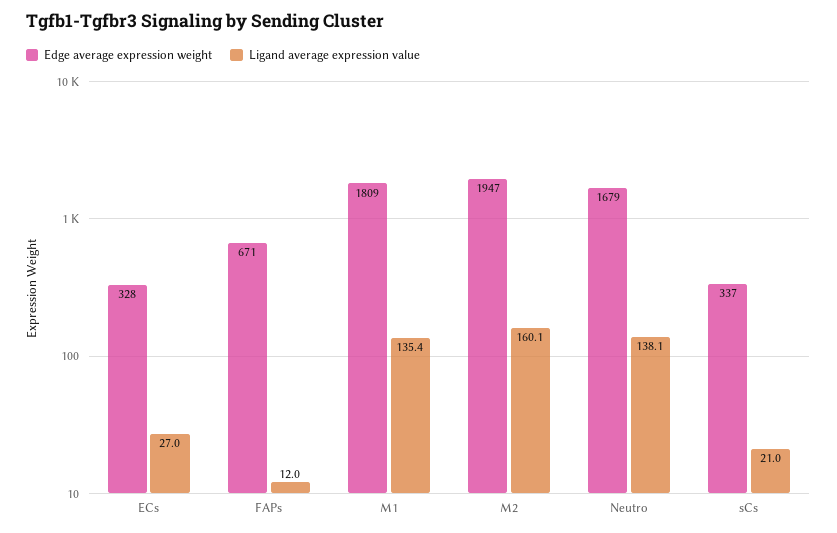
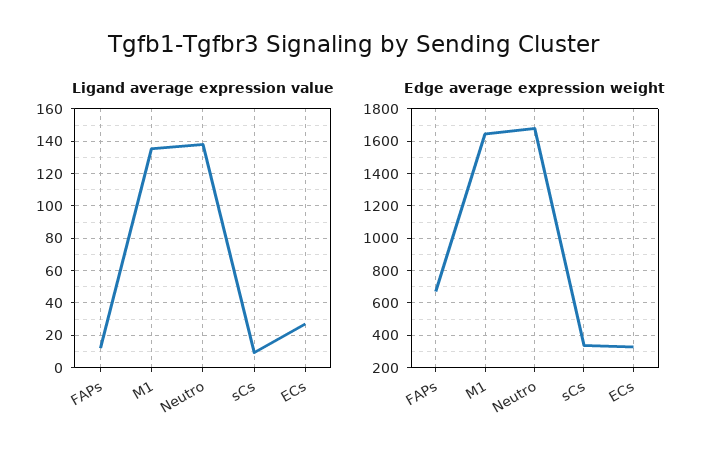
Edge average expression weight, M1: 1809 -> 1650
Edge average expression weight, M2: 1947 -> none
Ligand average expression value, M2: 160.1 -> none
Ligand average expression value, sCs: 21 -> 10

